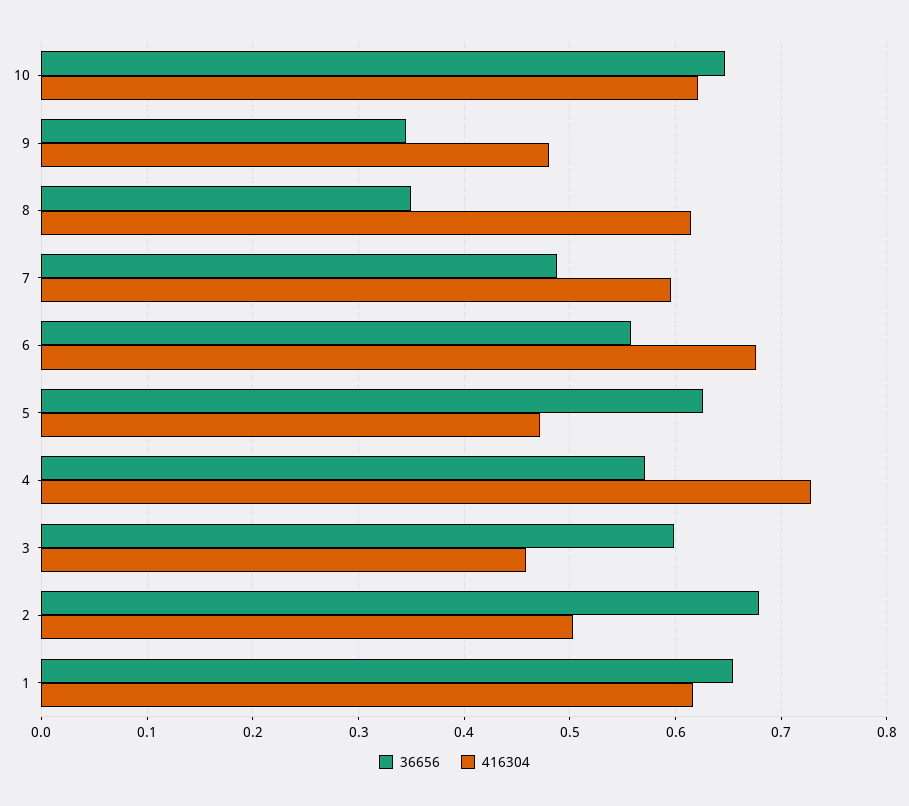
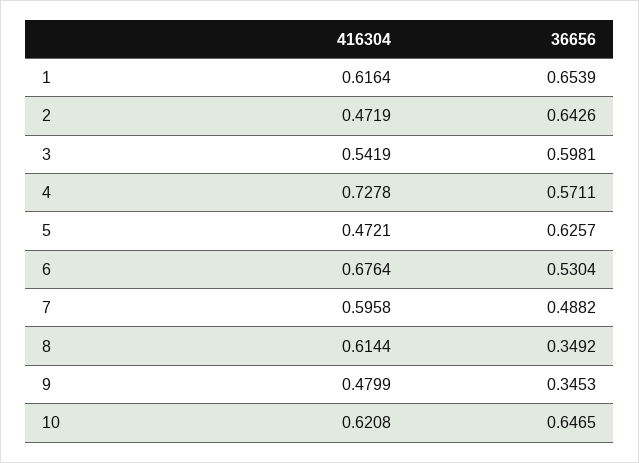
36656, 6: 0.56 -> 0.5304
416304, 3: 0.46 -> 0.5419
36656, 2: 0.68 -> 0.6426
416304, 2: 0.5 -> 0.4719

